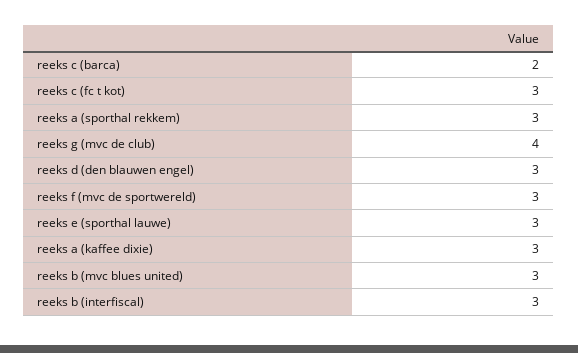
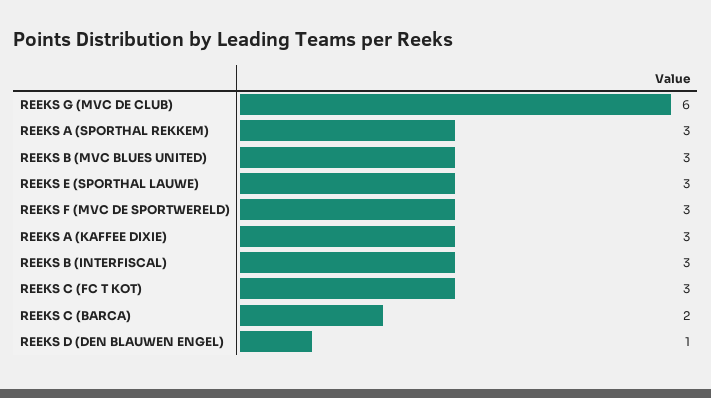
reeks g (mvc de club): 4 -> 6
reeks d (den blauwen engel): 3 -> 1

